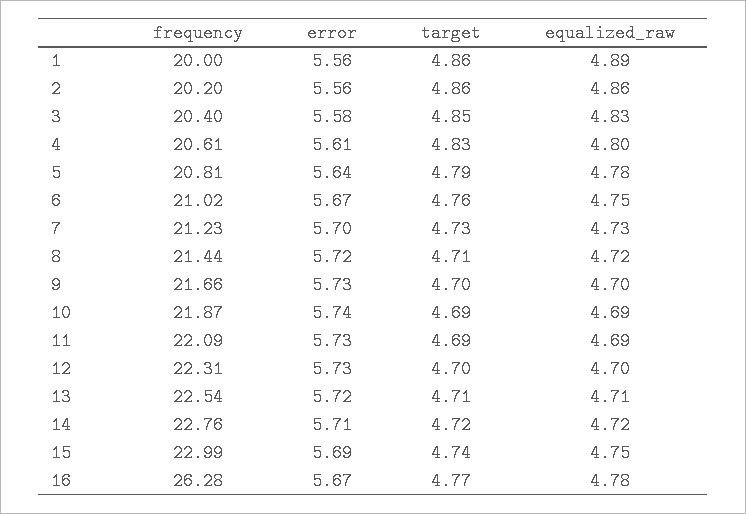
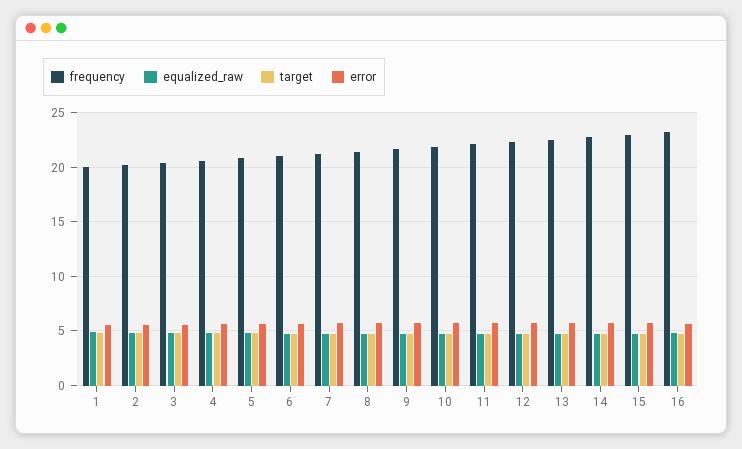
frequency, 16: 26.28 -> 23

